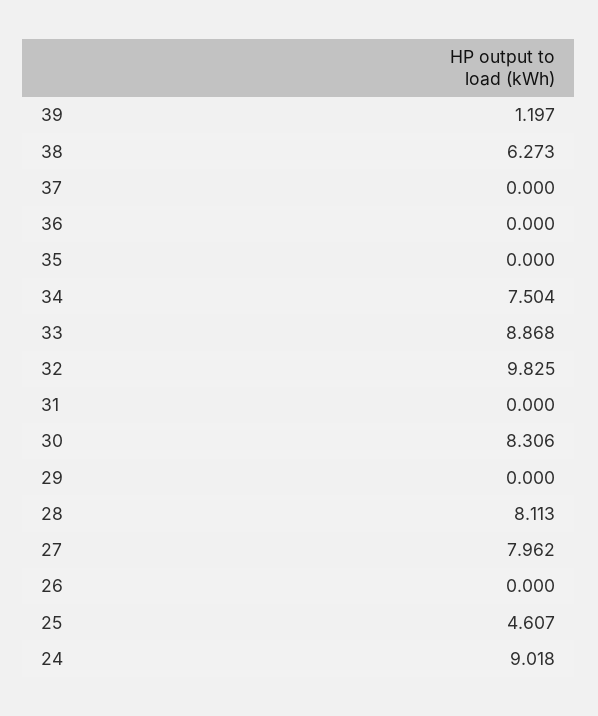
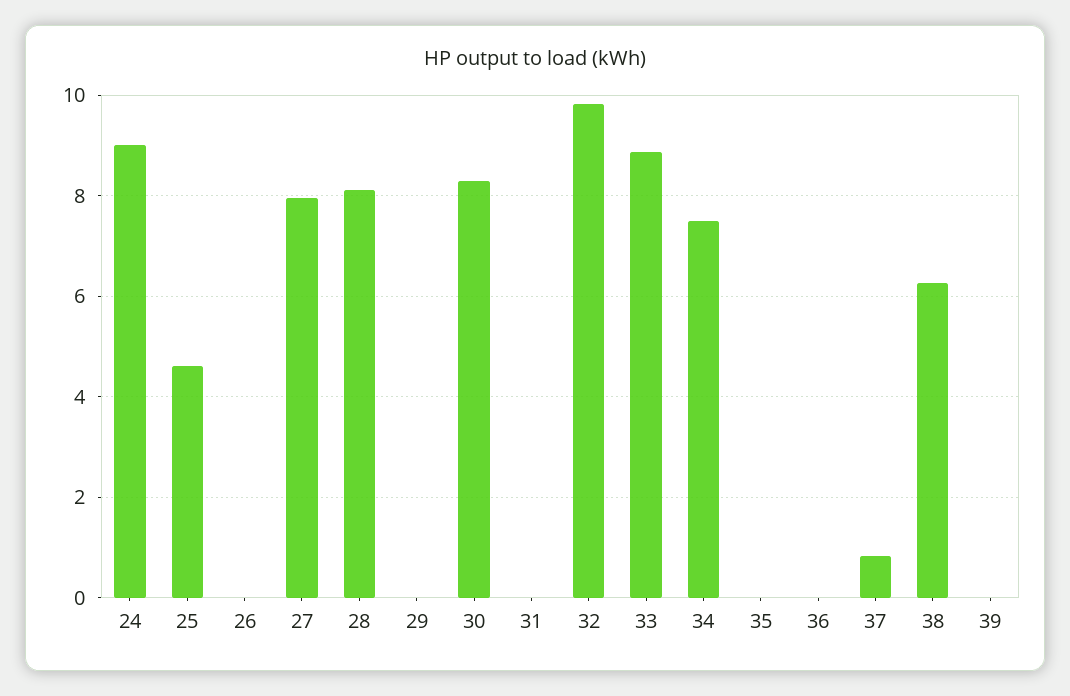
39: 1.197 -> 0
37: 0 -> 0.8

